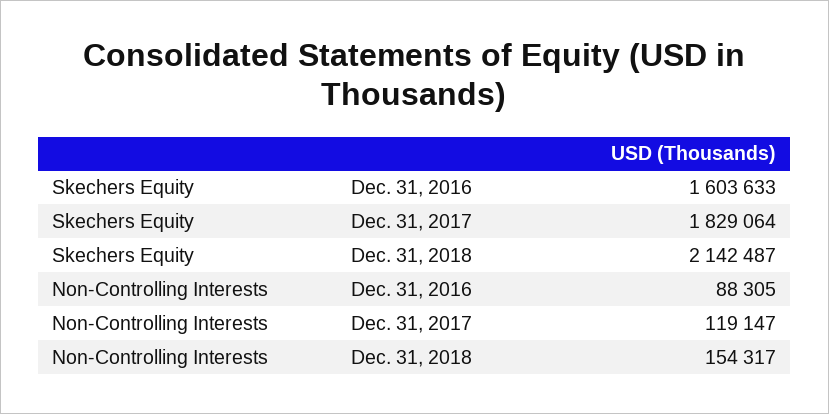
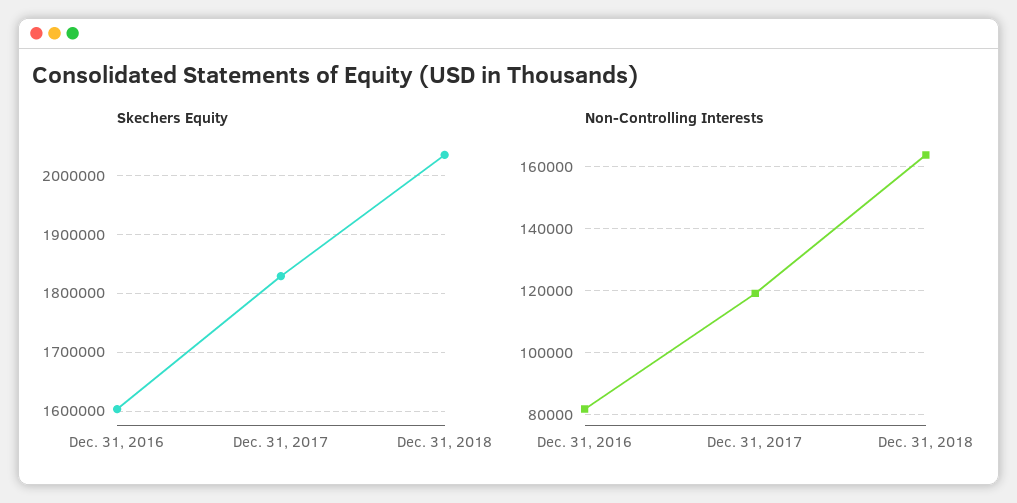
Skechers Equity, Dec. 31, 2018: 2142487 -> 2040000
Non-Controlling Interests, Dec. 31, 2016: 88305 -> 82000
Non-Controlling Interests, Dec. 31, 2018: 154317 -> 164000

